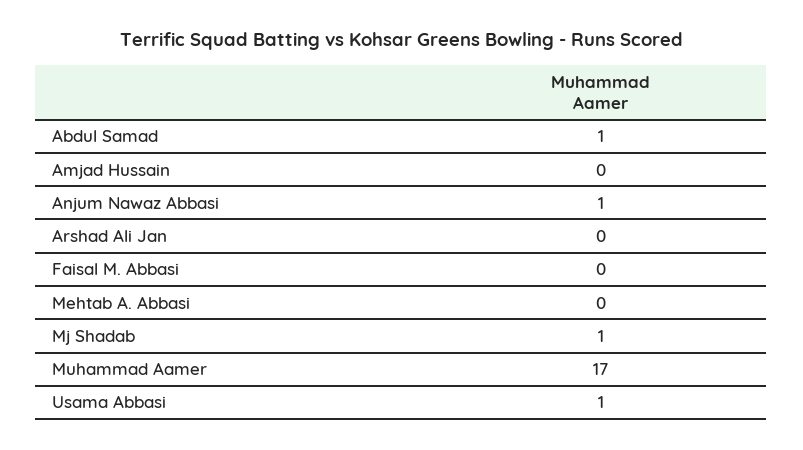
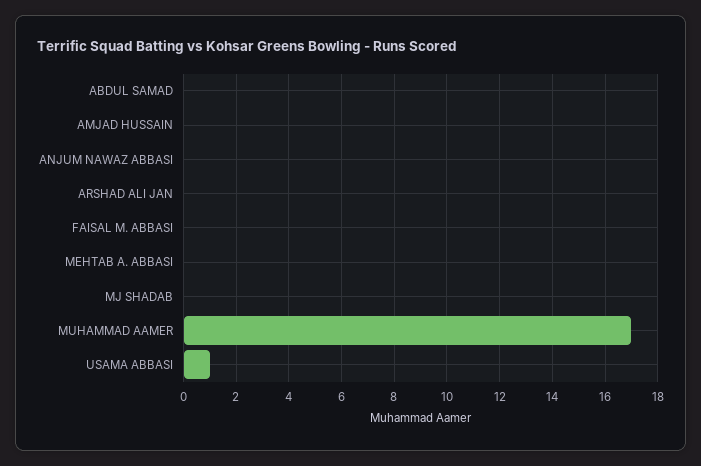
Abdul Samad: 1 -> 0
Anjum Nawaz Abbasi: 1 -> 0
Mj Shadab: 1 -> 0

